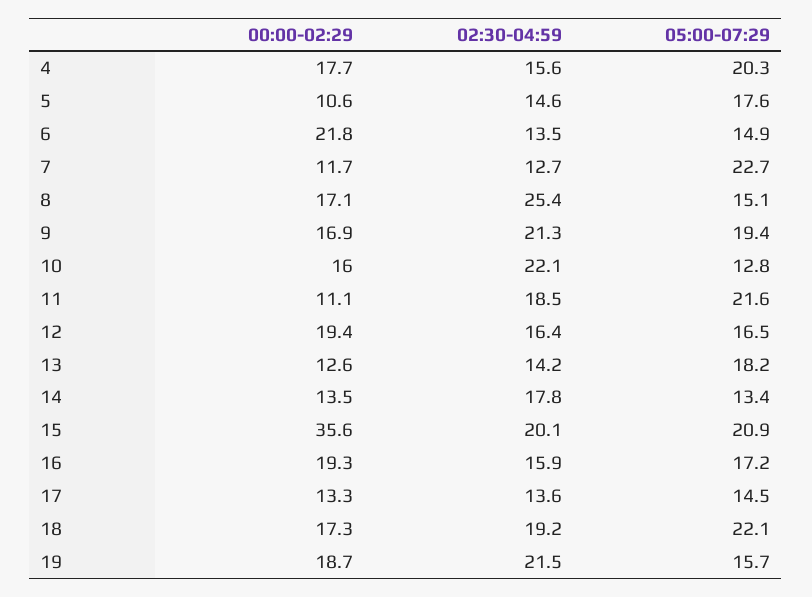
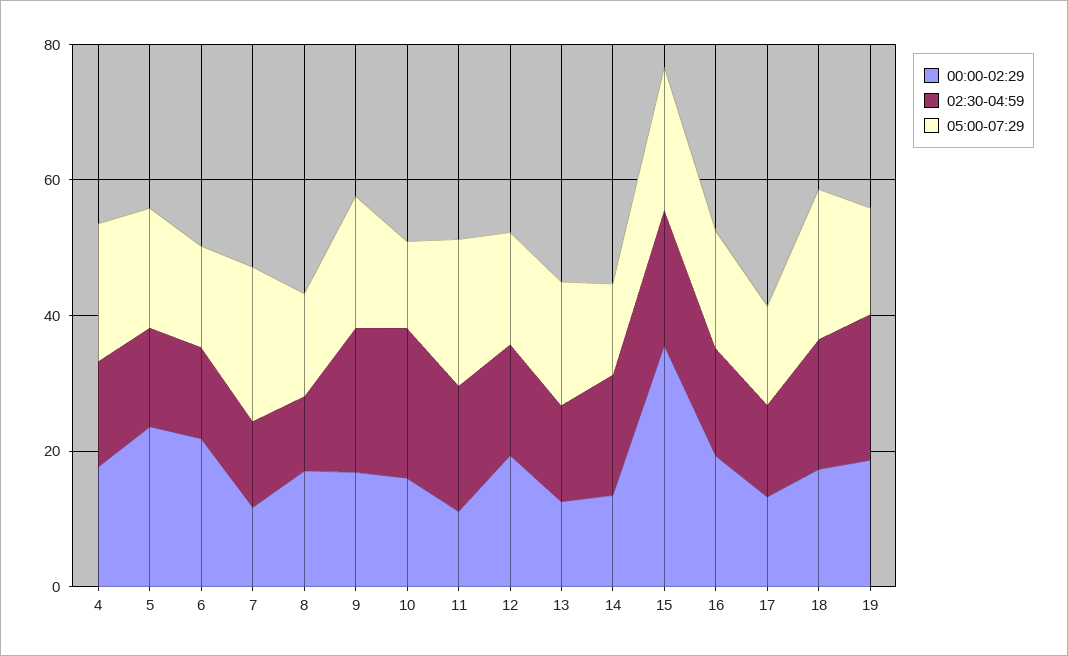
00:00-02:29, 5: 10.6 -> 25
02:30-04:59, 8: 25.4 -> 10

